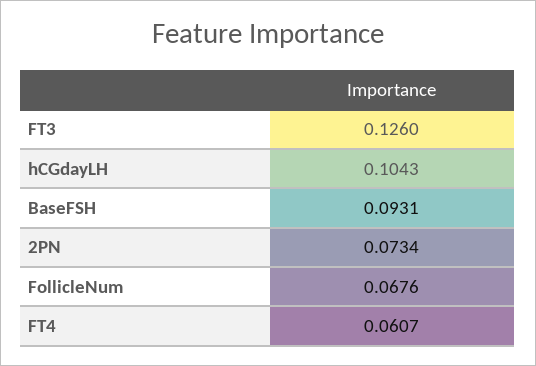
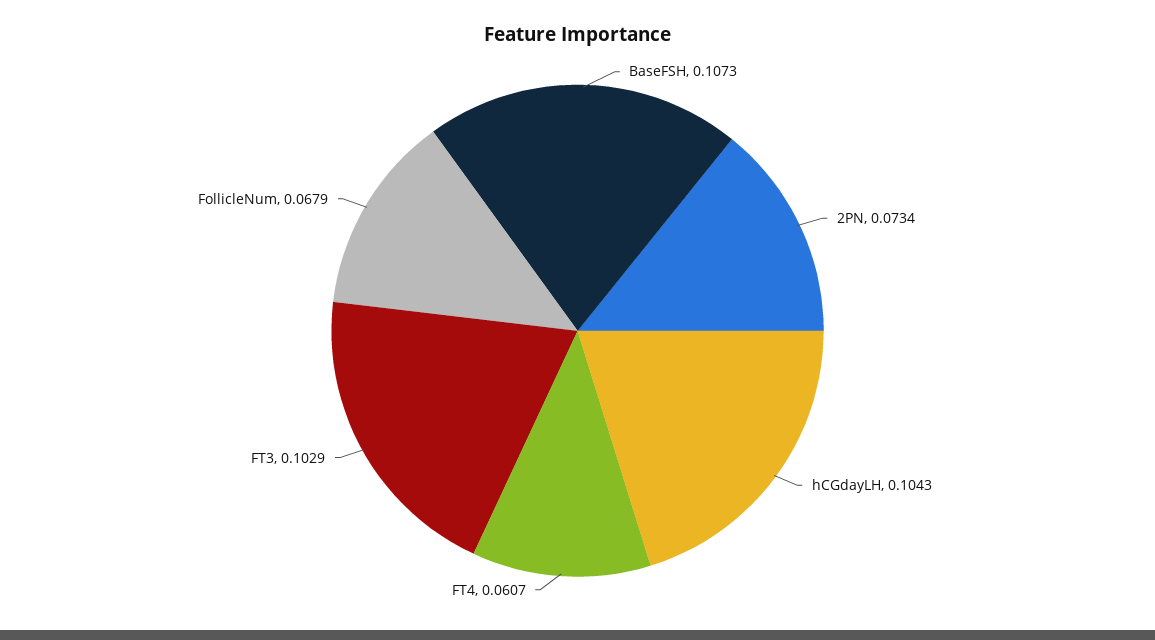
FT3: 0.126 -> 0.1029
BaseFSH: 0.0931 -> 0.1073
FollicleNum: 0.0676 -> 0.0679

